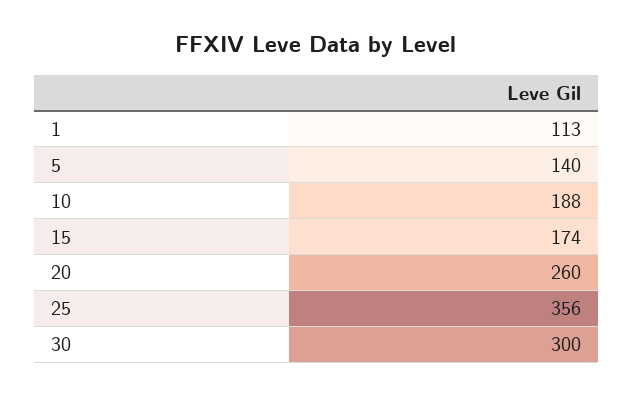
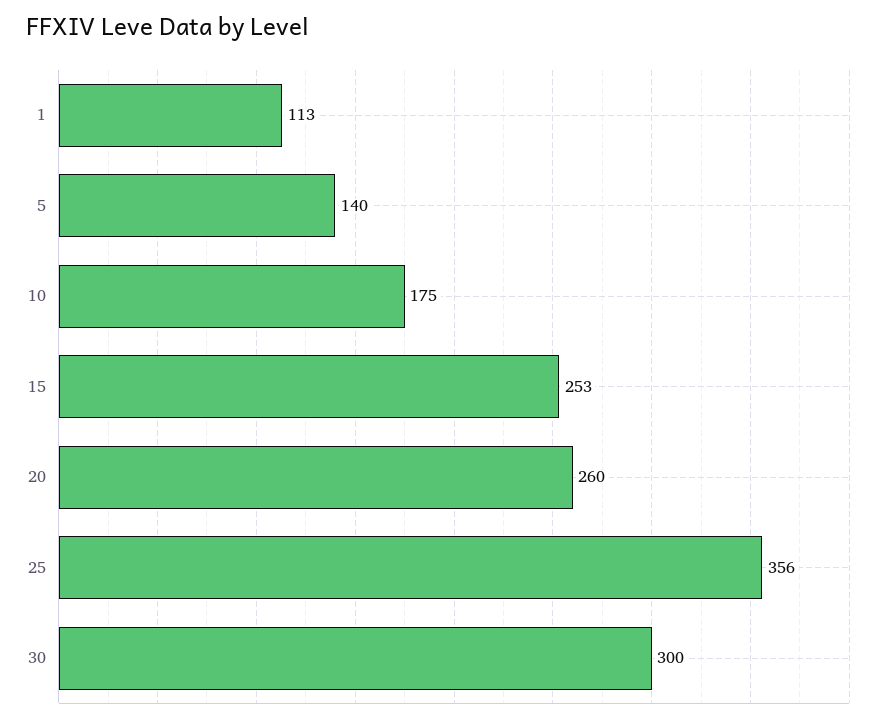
10: 188 -> 175
15: 174 -> 253

